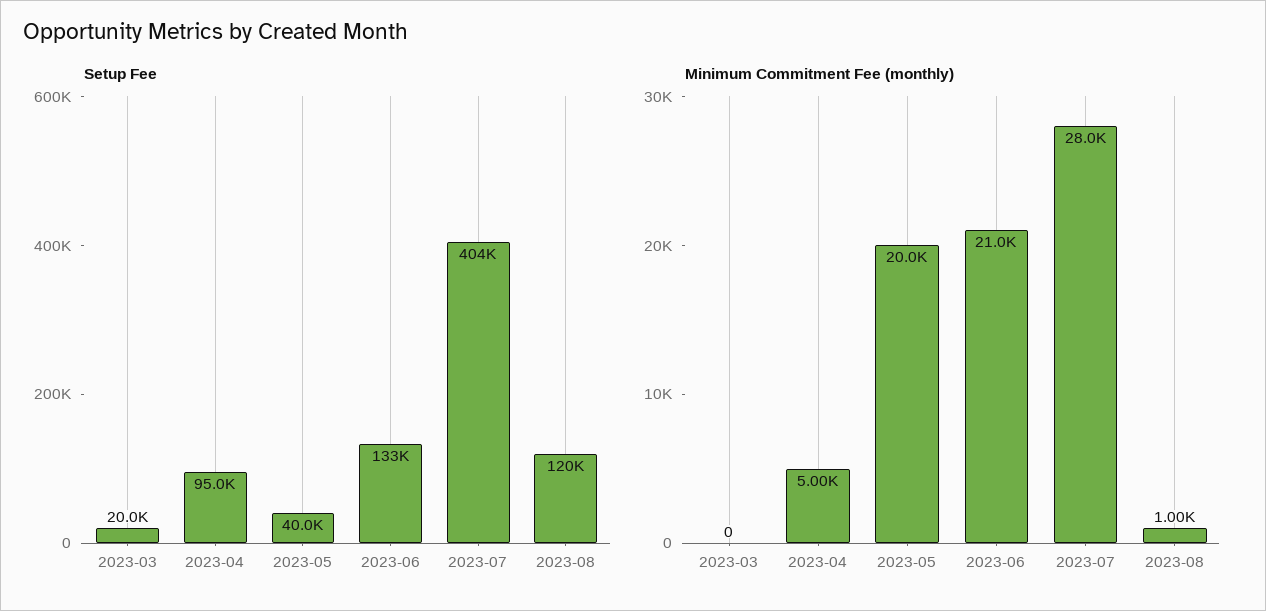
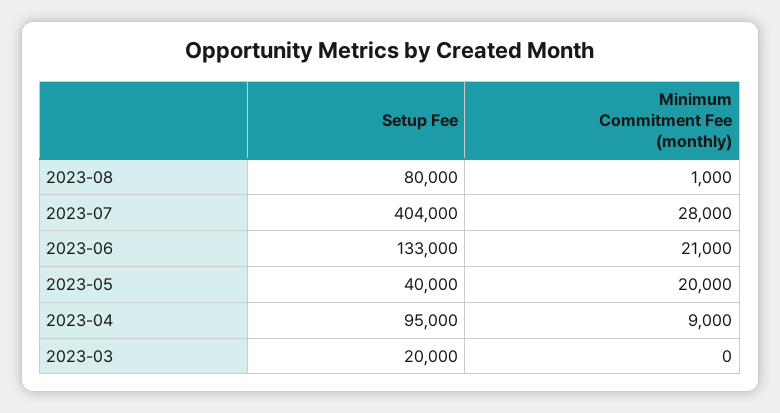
Setup Fee, 2023-08: 120000 -> 80000
Minimum Commitment Fee (monthly), 2023-04: 5000 -> 9000

